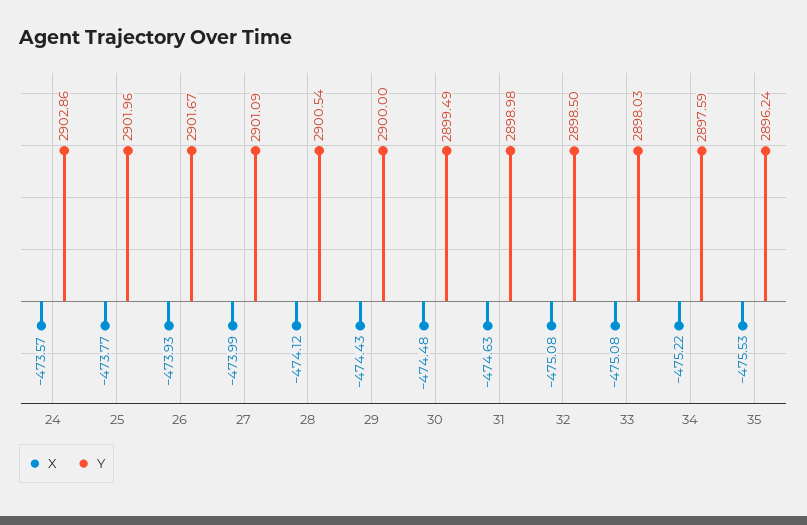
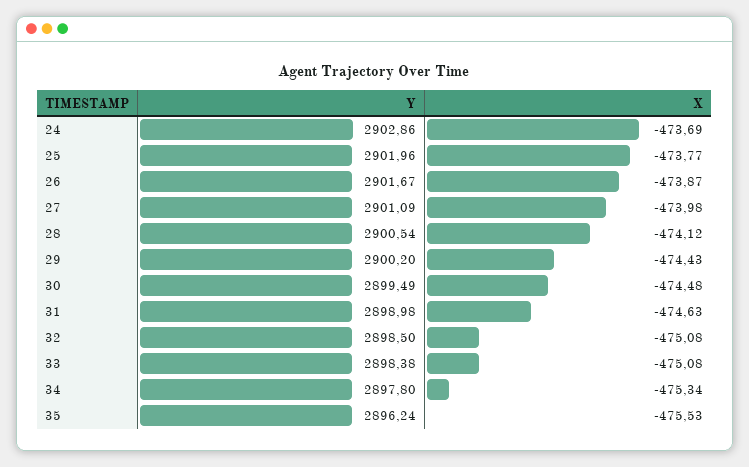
X, 24: -473.57 -> -473.69
X, 26: -473.93 -> -473.87
X, 27: -473.99 -> -473.98
Y, 29: 2900 -> 2900.2
Y, 33: 2898.03 -> 2898.38
X, 34: -475.22 -> -475.34
Y, 34: 2897.59 -> 2897.8

